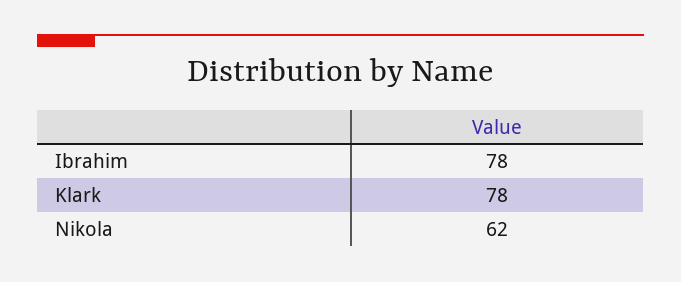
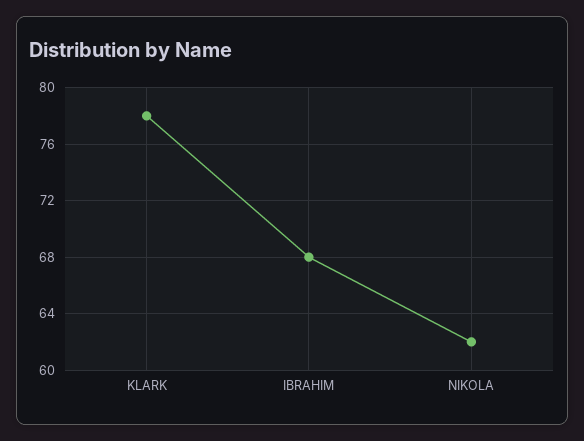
Ibrahim: 78 -> 68

